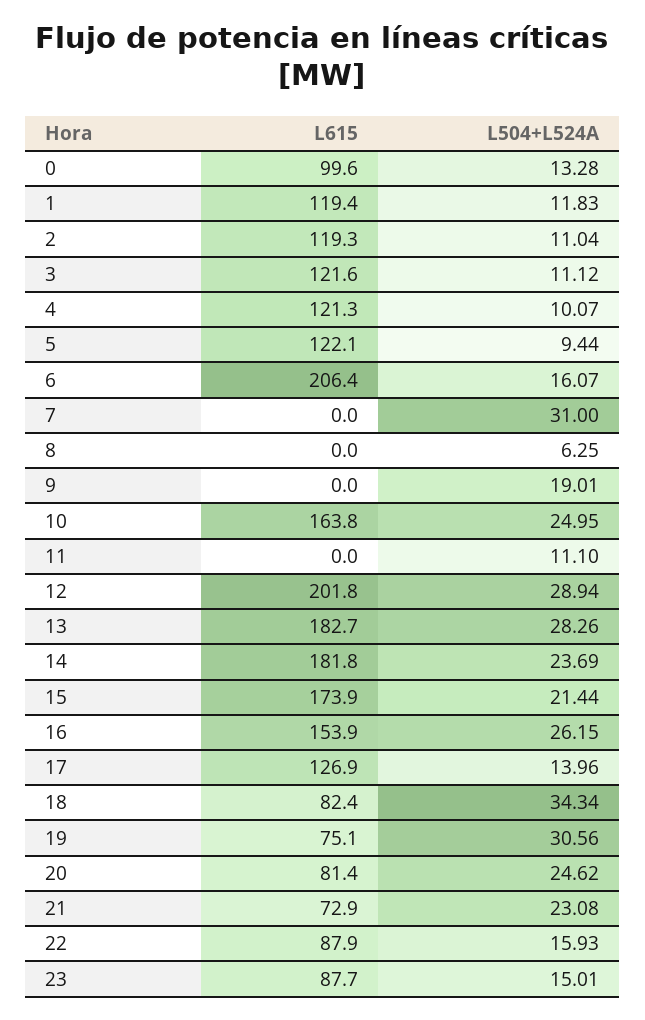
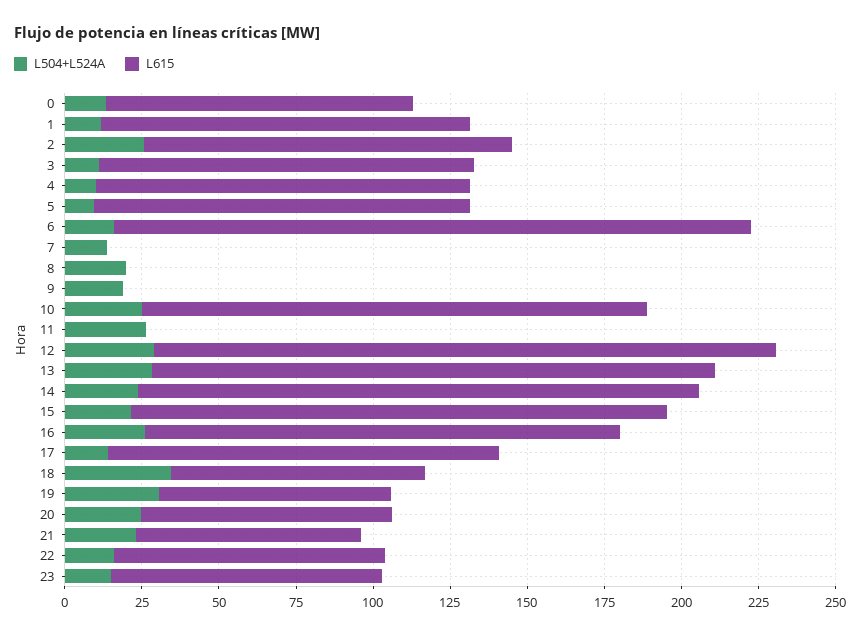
L504+L524A, 2: 11.04 -> 25
L504+L524A, 7: 31 -> 15
L504+L524A, 8: 6.25 -> 20
L504+L524A, 11: 11.1 -> 25

